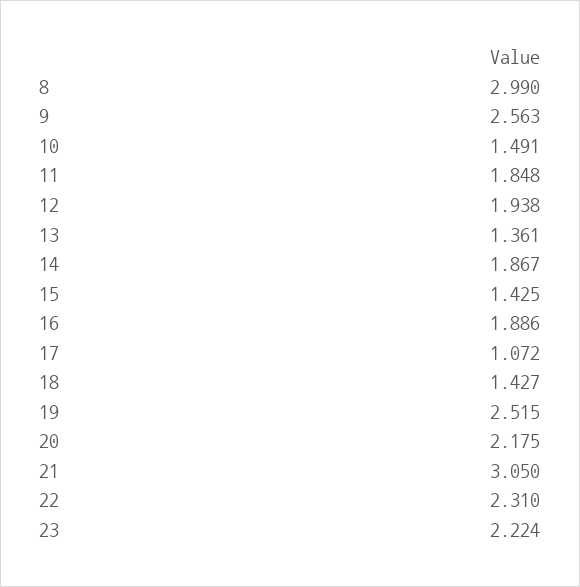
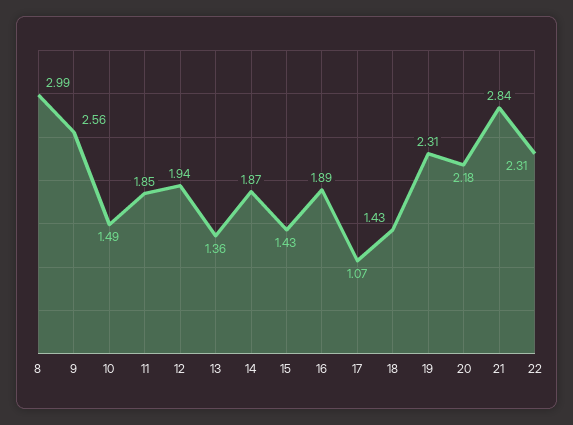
19: 2.515 -> 2.31
21: 3.05 -> 2.84
23: 2.224 -> none

